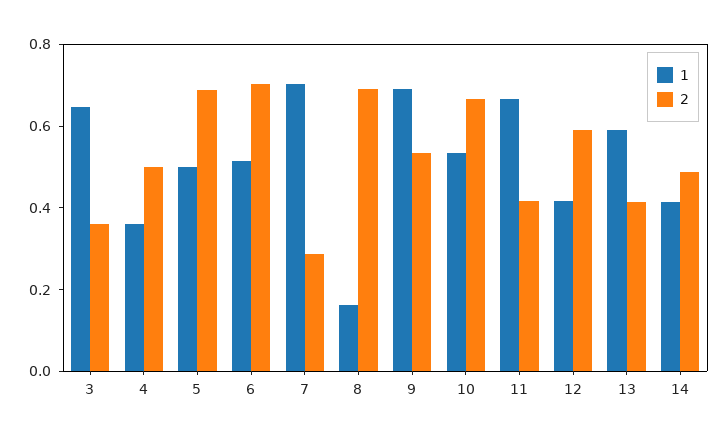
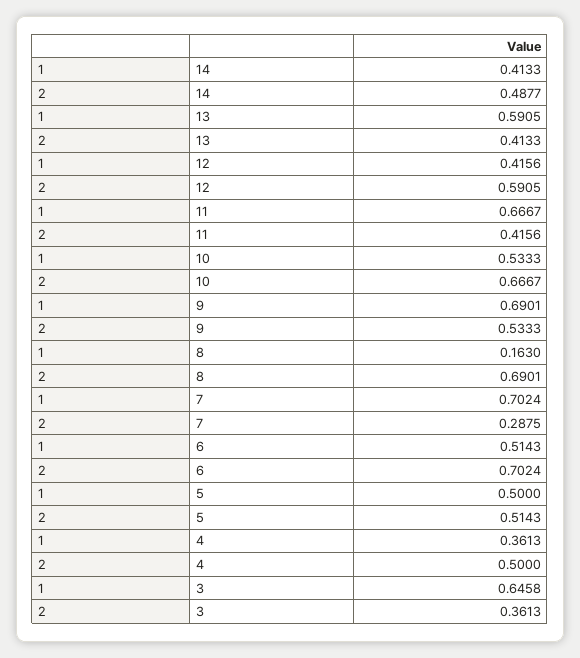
2, 5: 0.7 -> 0.5143

